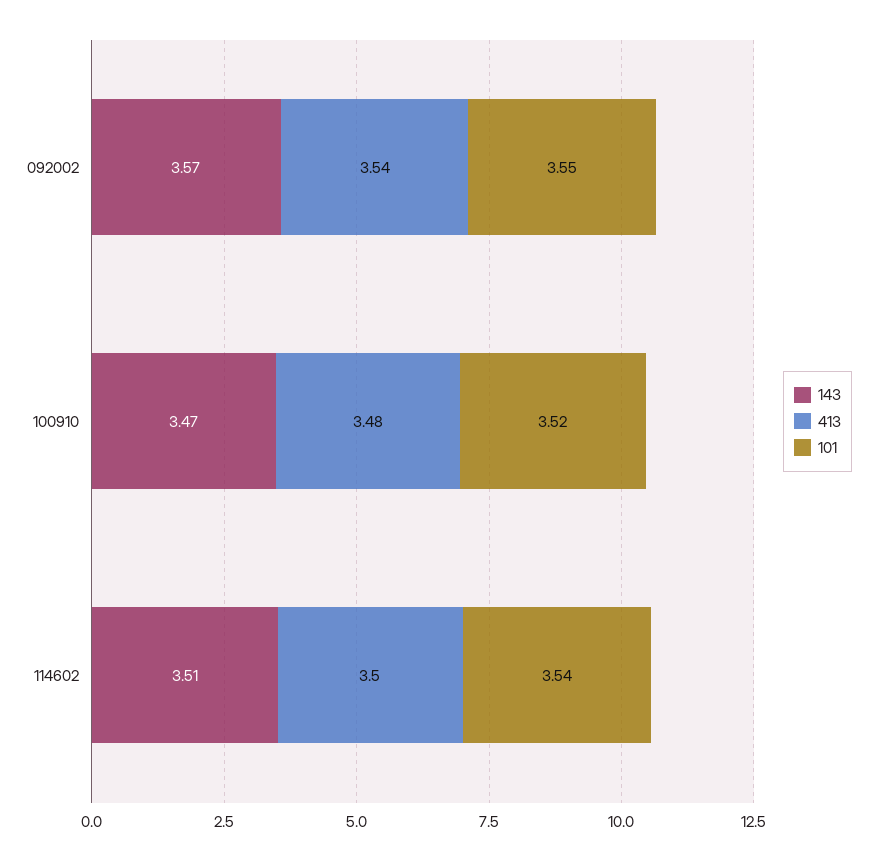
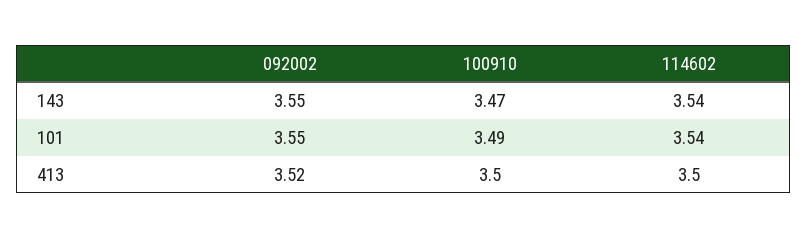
143, 092002: 3.57 -> 3.55
413, 092002: 3.54 -> 3.52
413, 100910: 3.48 -> 3.5
101, 100910: 3.52 -> 3.49
143, 114602: 3.51 -> 3.54

